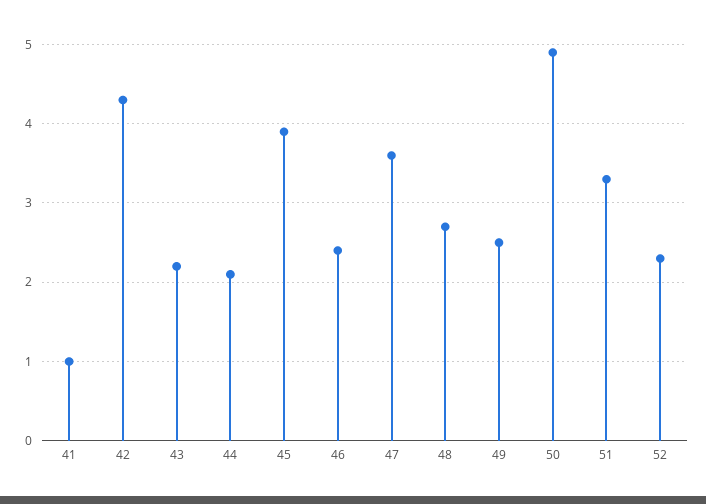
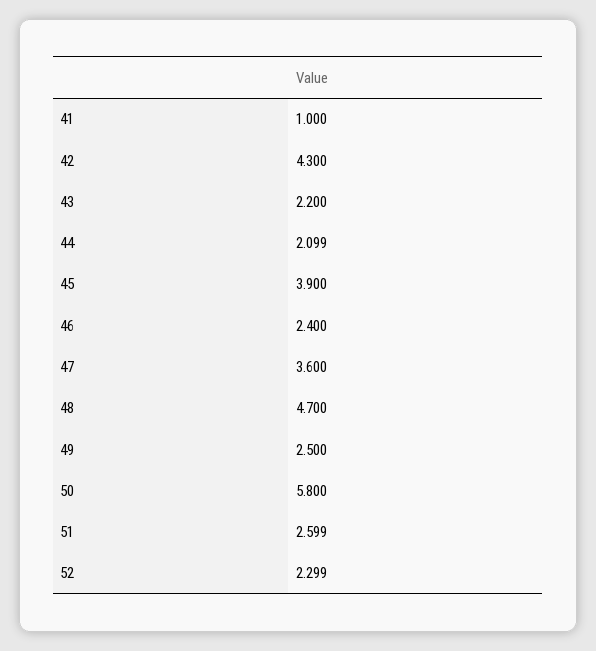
48: 2.7 -> 4.7
50: 4.9 -> 5.8
51: 3.3 -> 2.599

